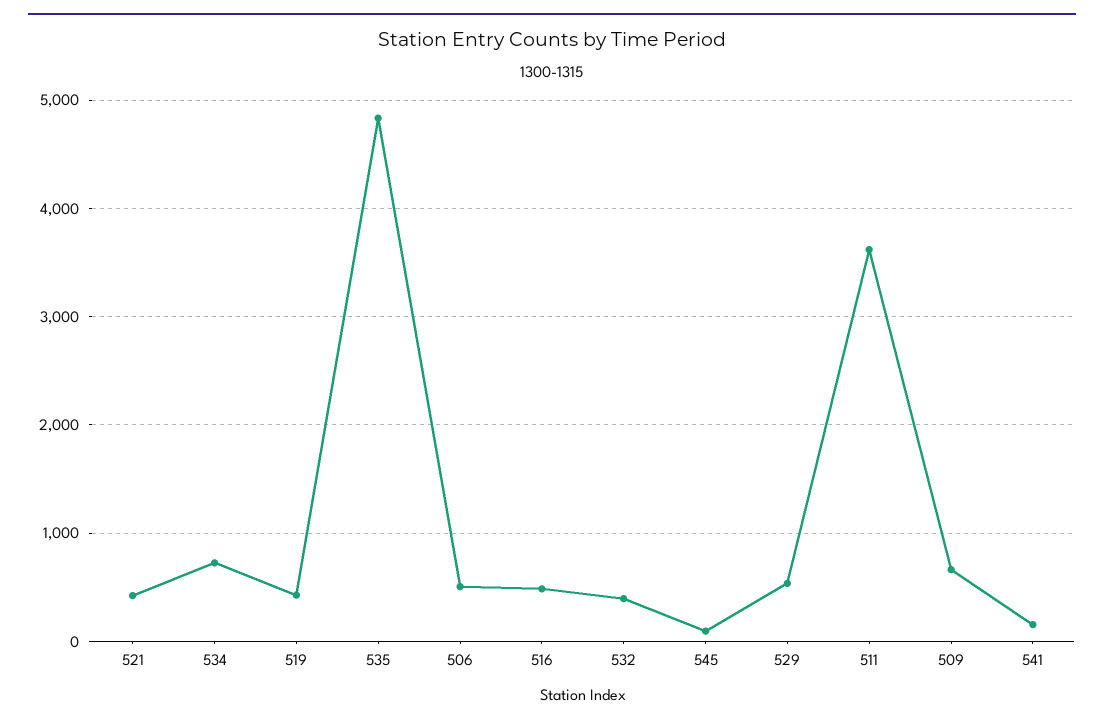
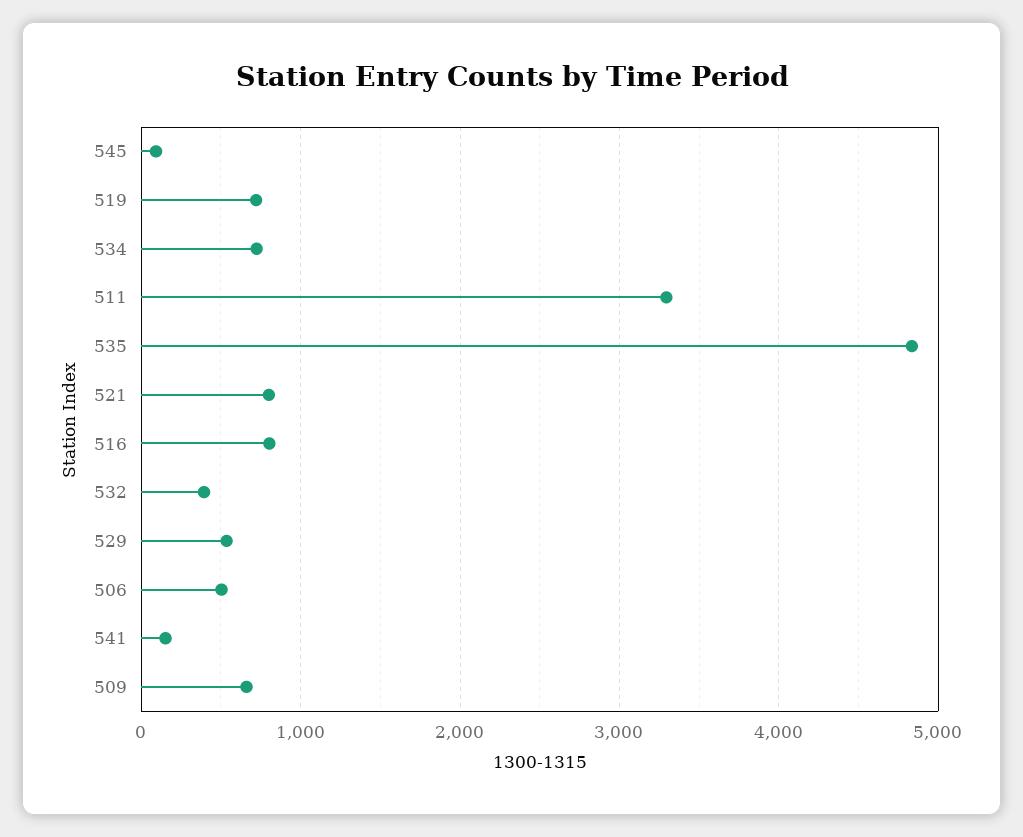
521: 400 -> 800
519: 400 -> 700
516: 500 -> 800
511: 3600 -> 3300

